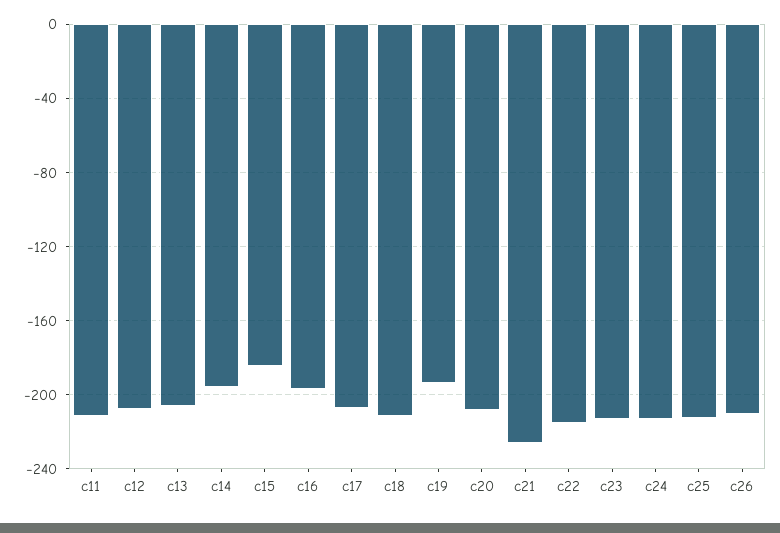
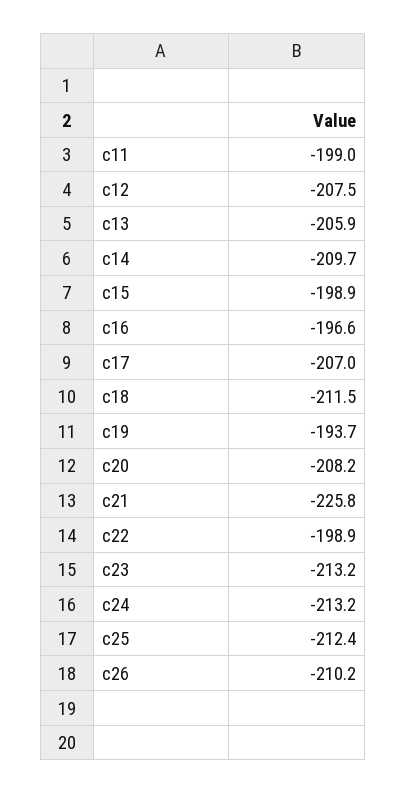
c11: -210 -> -199
c14: -195 -> -209.7
c15: -185 -> -198.9
c22: -215 -> -198.9

